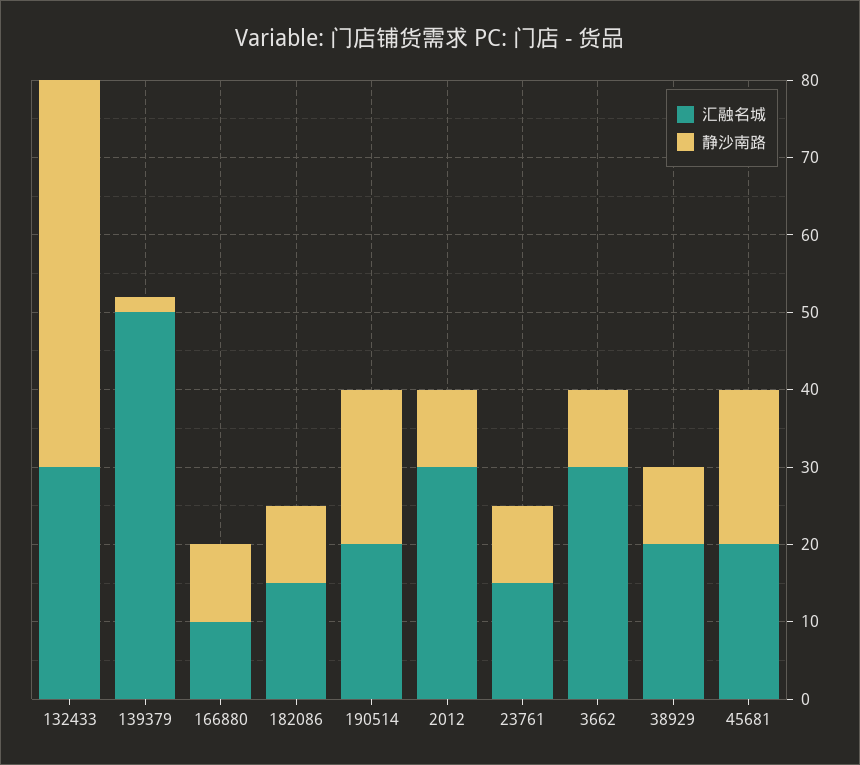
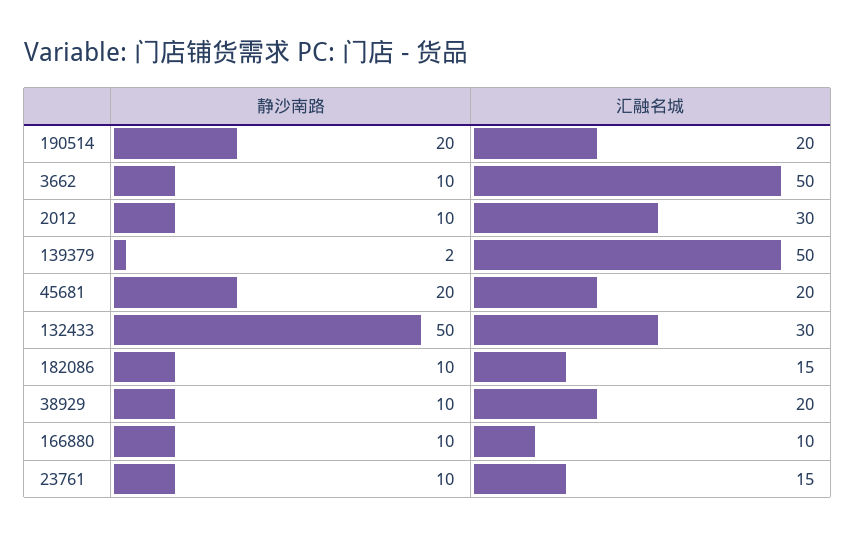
汇融名城, 3662: 30 -> 50

